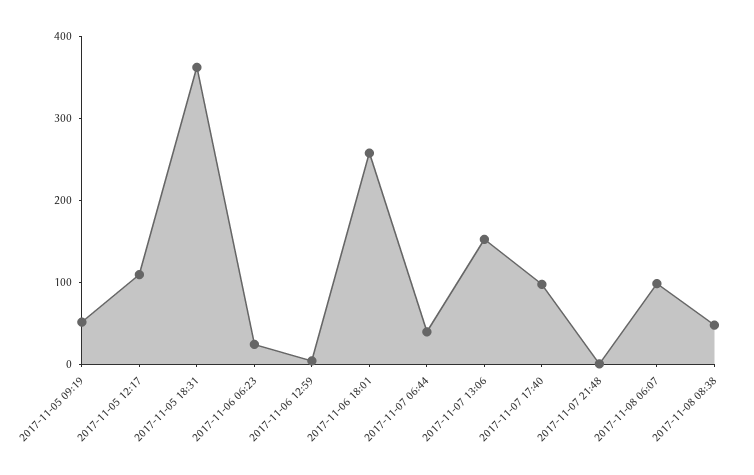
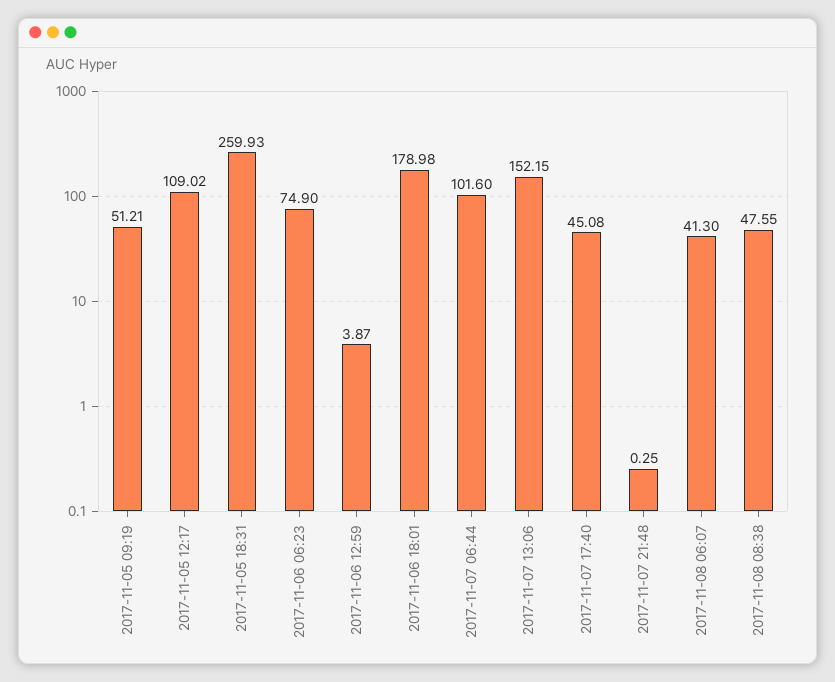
2017-11-05 18:31: 360 -> 259.93
2017-11-06 06:23: 20 -> 74.9
2017-11-06 18:01: 260 -> 178.98
2017-11-07 06:44: 40 -> 101.6
2017-11-07 17:40: 100 -> 45.08
2017-11-08 06:07: 100 -> 41.3

